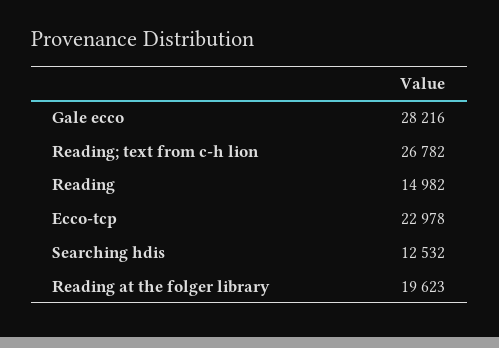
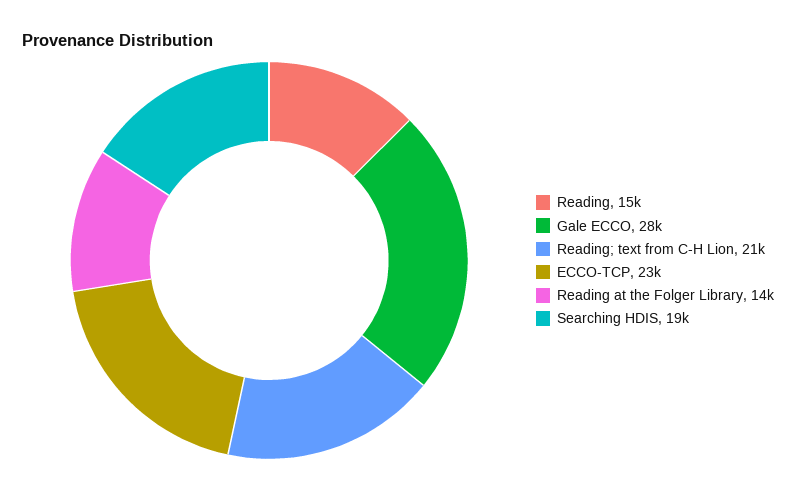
Reading; text from c-h lion: 26782 -> 21000
Searching hdis: 12532 -> 19000
Reading at the folger library: 19623 -> 14000

